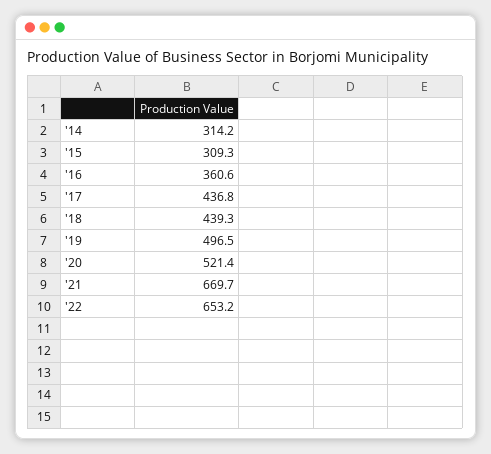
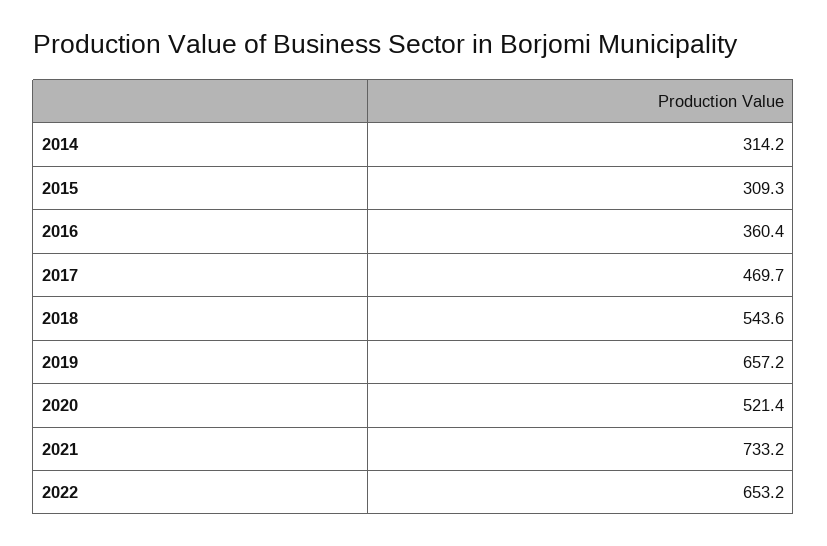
'16: 360.6 -> 360.4
'17: 436.8 -> 469.7
'18: 439.3 -> 543.6
'19: 496.5 -> 657.2
'21: 669.7 -> 733.2

